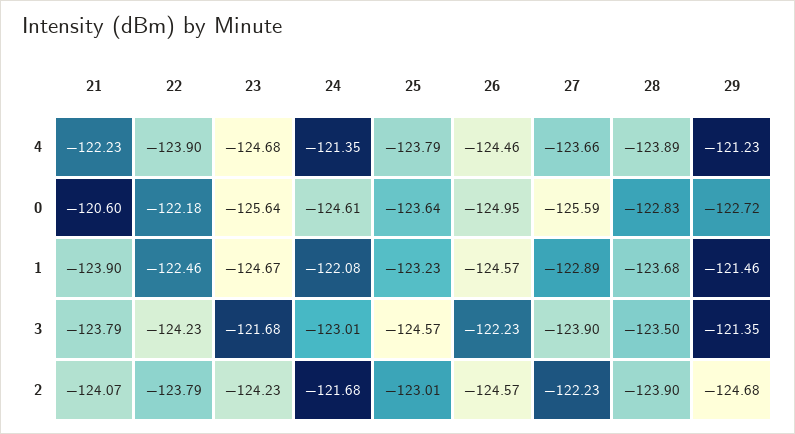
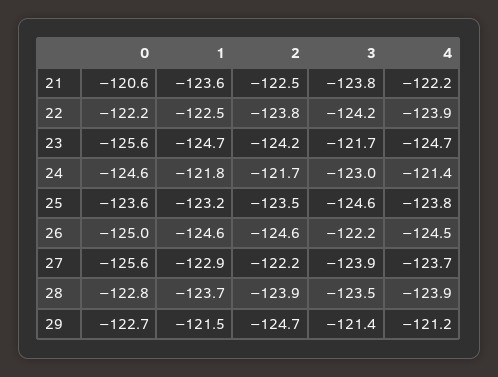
21, 1: -123.9 -> -123.6
24, 1: -122.08 -> -121.8
21, 2: -124.07 -> -122.5
25, 2: -123.01 -> -123.5

